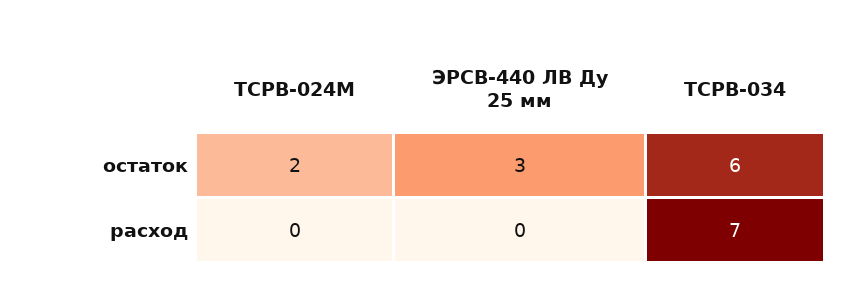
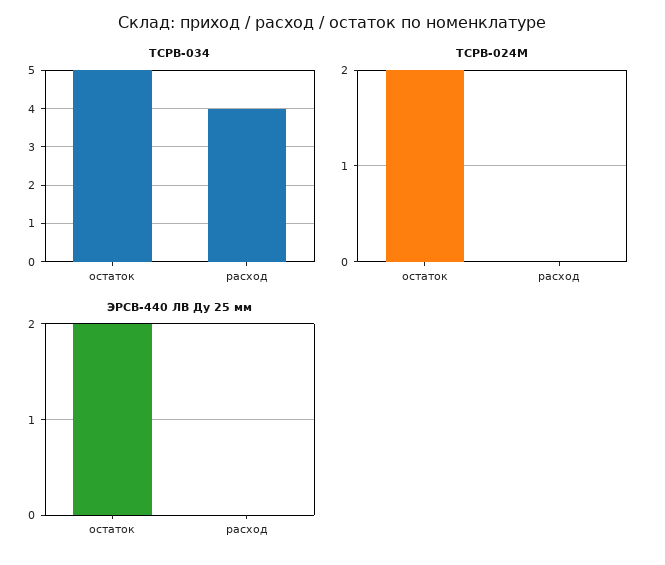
ЭРСВ-440 ЛВ Ду 25 мм, остаток: 3 -> 2
ТСРВ-034, остаток: 6 -> 5
ТСРВ-034, расход: 7 -> 4

